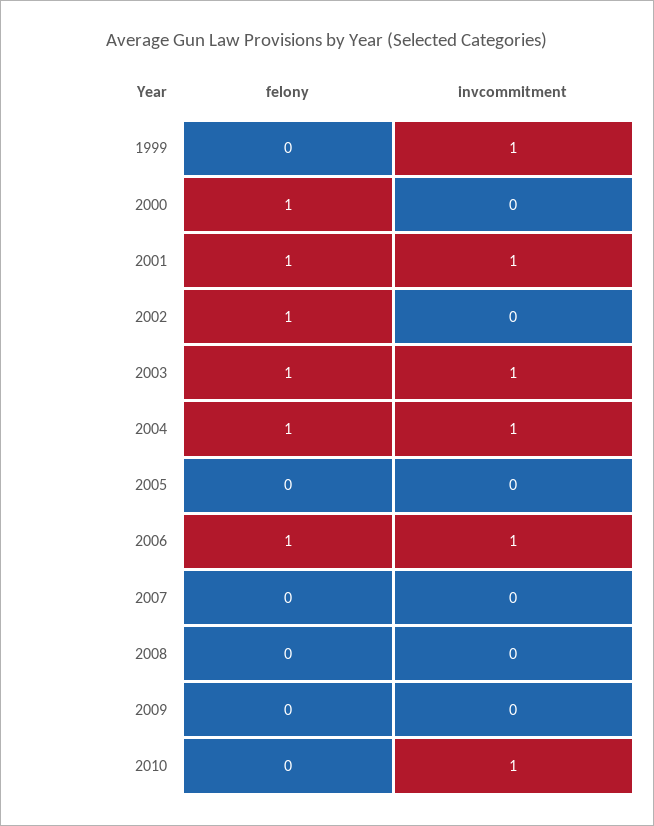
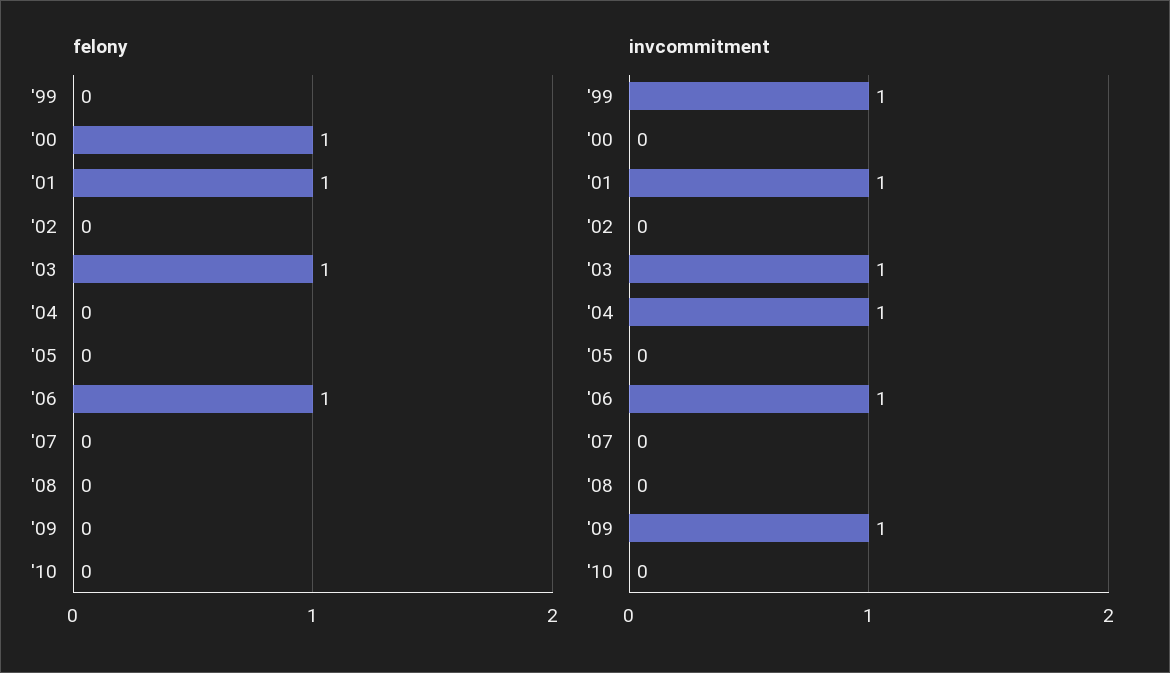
felony, 2002: 1 -> 0
felony, 2004: 1 -> 0
invcommitment, 2009: 0 -> 1
invcommitment, 2010: 1 -> 0

